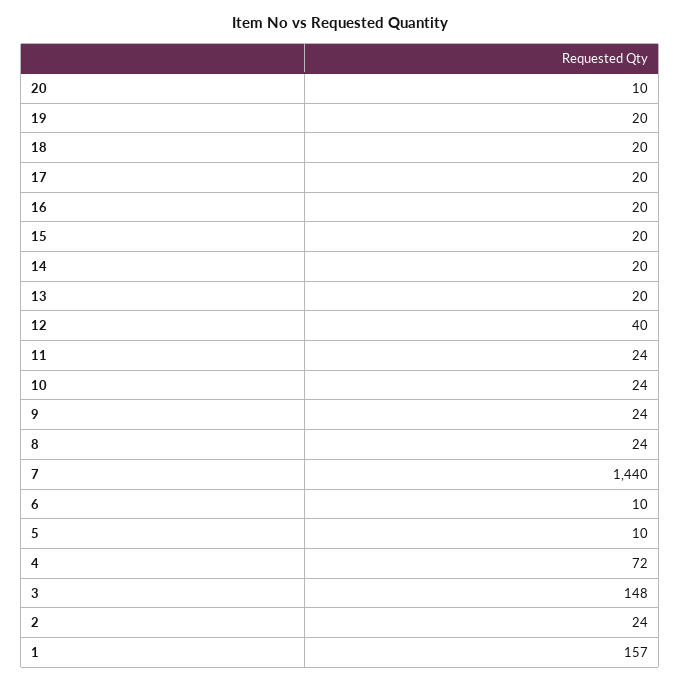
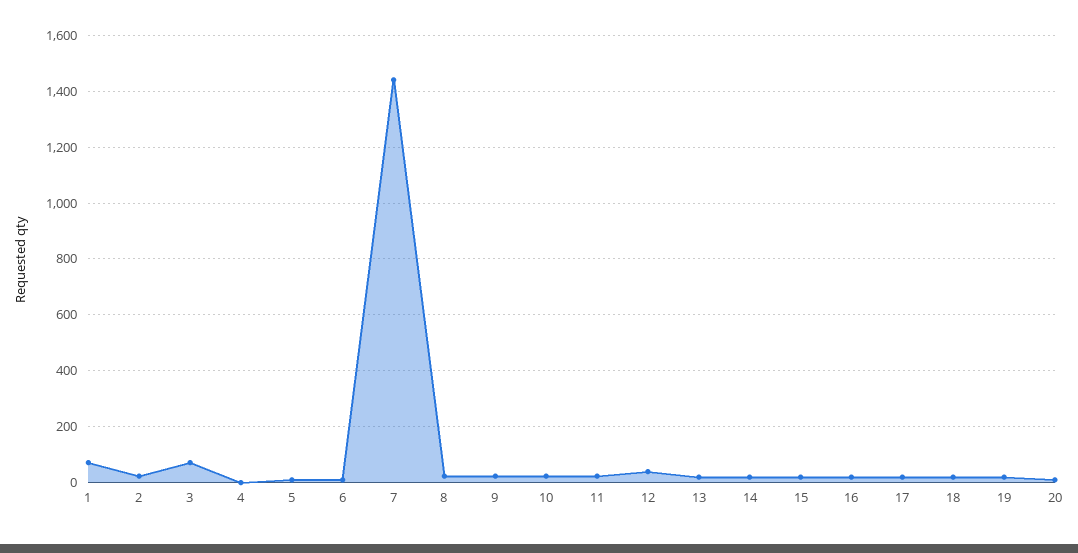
4: 72 -> 0
3: 148 -> 75
1: 157 -> 75

